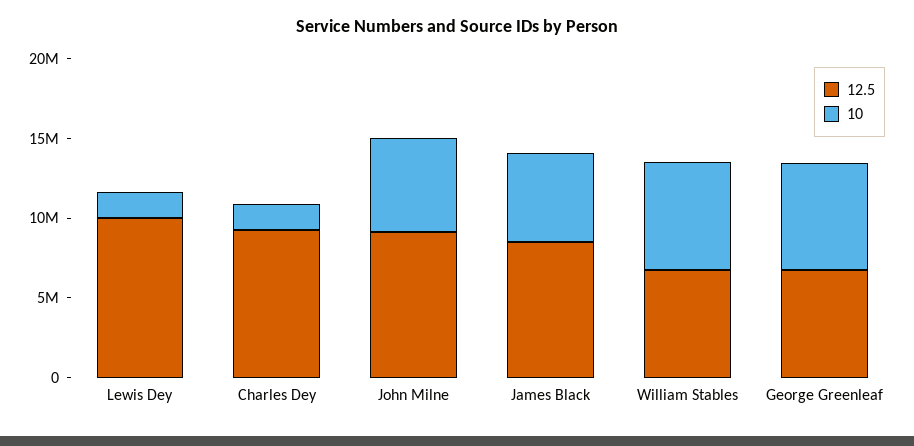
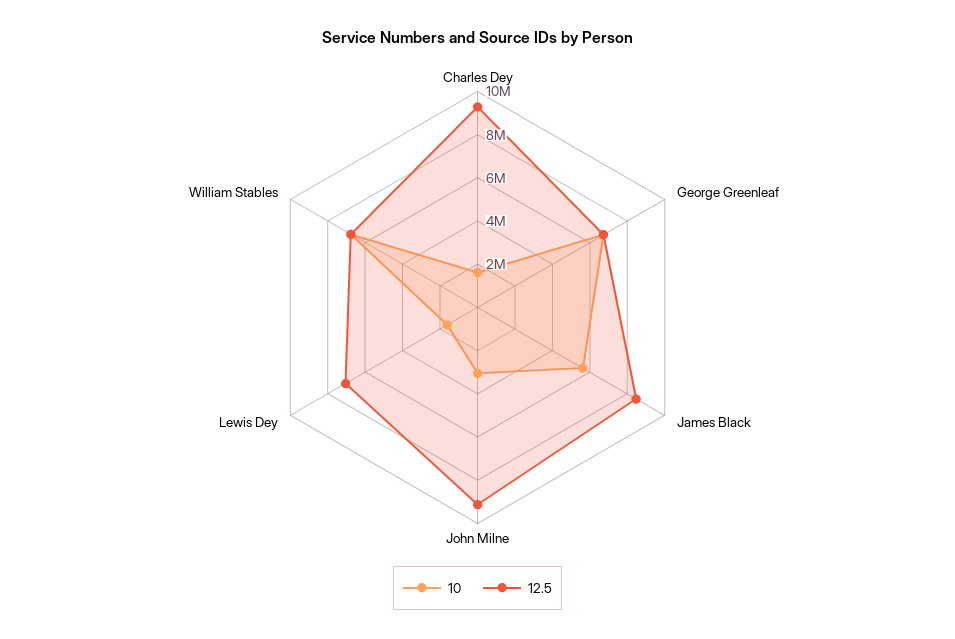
12.5, Lewis Dey: 10000000 -> 7000000
10, John Milne: 6000000 -> 3000000

